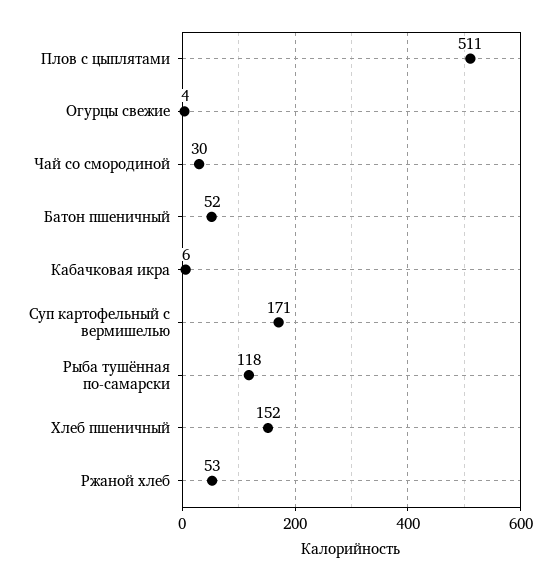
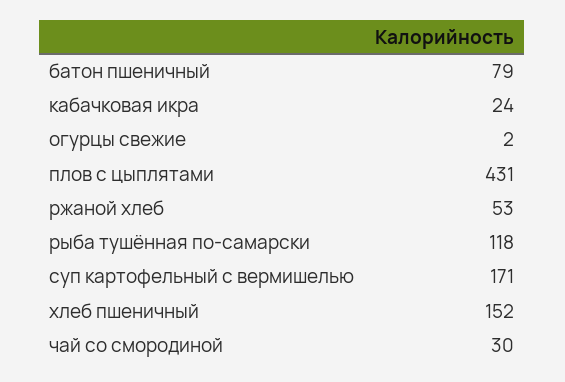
Плов с цыплятами: 511 -> 431
Огурцы свежие: 4 -> 2
Батон пшеничный: 52 -> 79
Кабачковая икра: 6 -> 24

